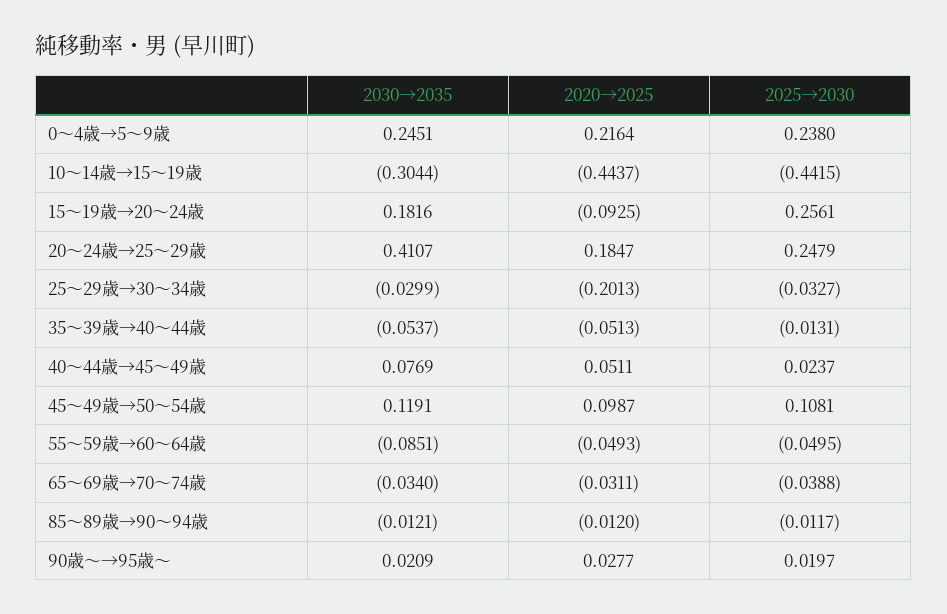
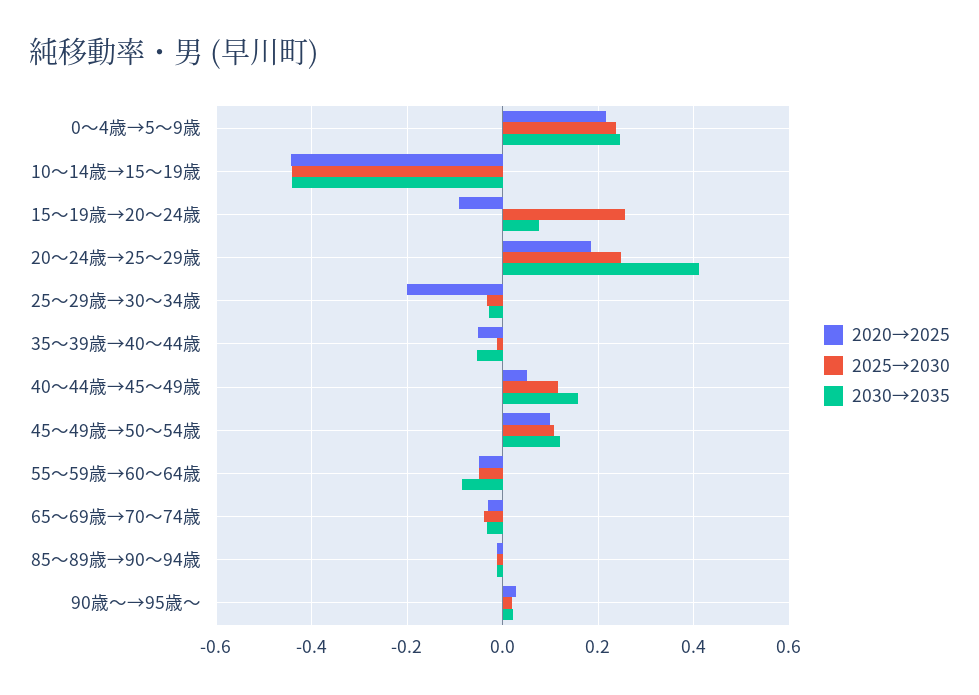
2030→2035, 10～14歳→15～19歳: -0.3044 -> -0.44
2030→2035, 15～19歳→20～24歳: 0.1816 -> 0.08
2030→2035, 40～44歳→45～49歳: 0.0769 -> 0.16
2025→2030, 40～44歳→45～49歳: 0.0237 -> 0.12

